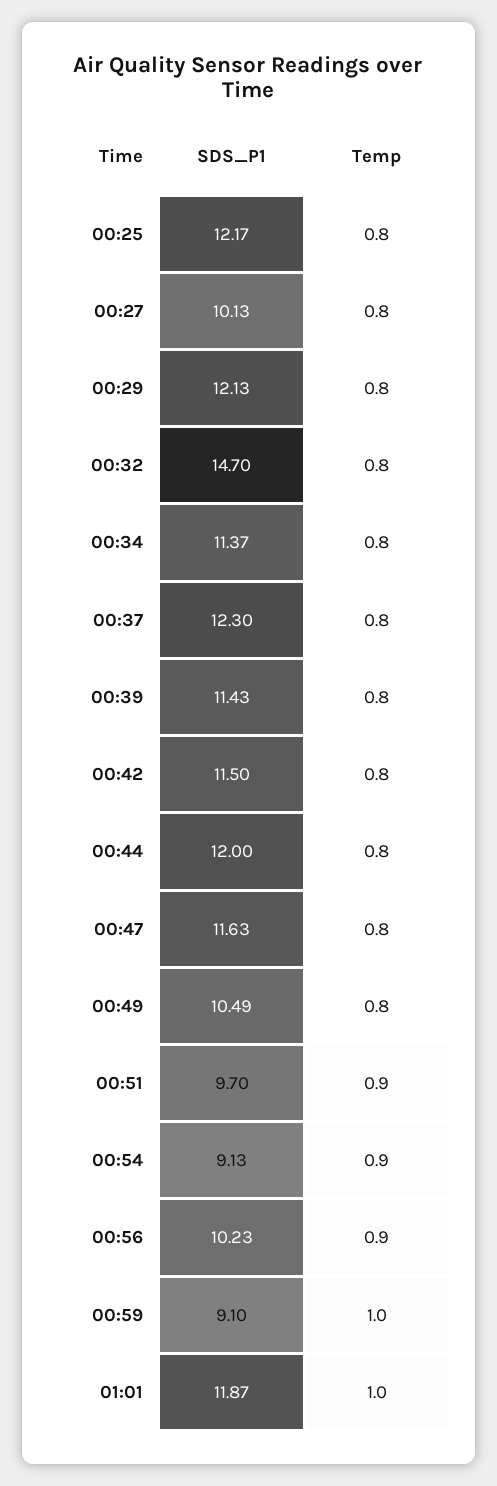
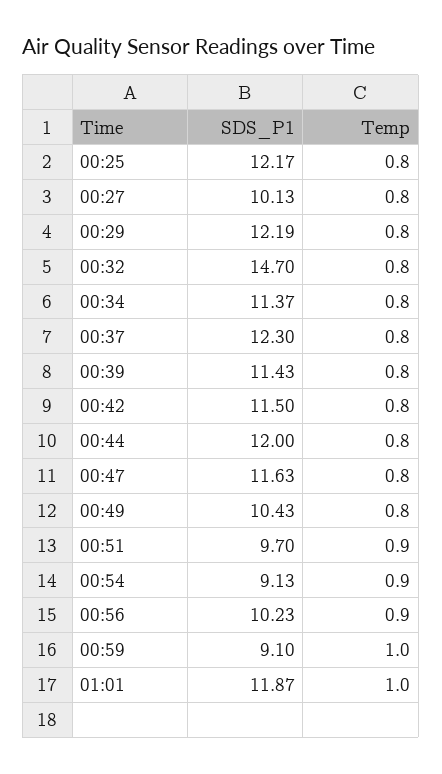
SDS_P1, 00:29: 12.13 -> 12.19
SDS_P1, 00:49: 10.49 -> 10.43

